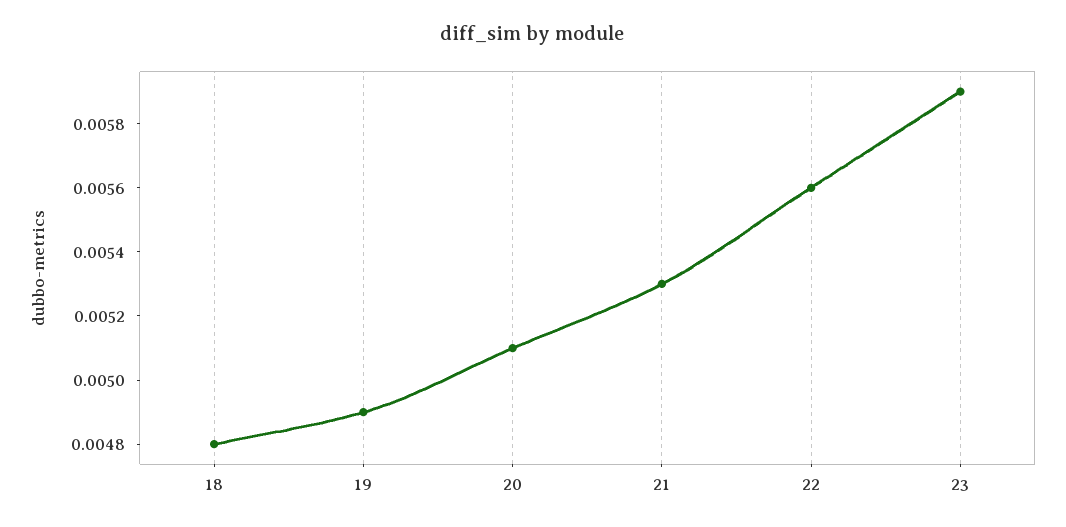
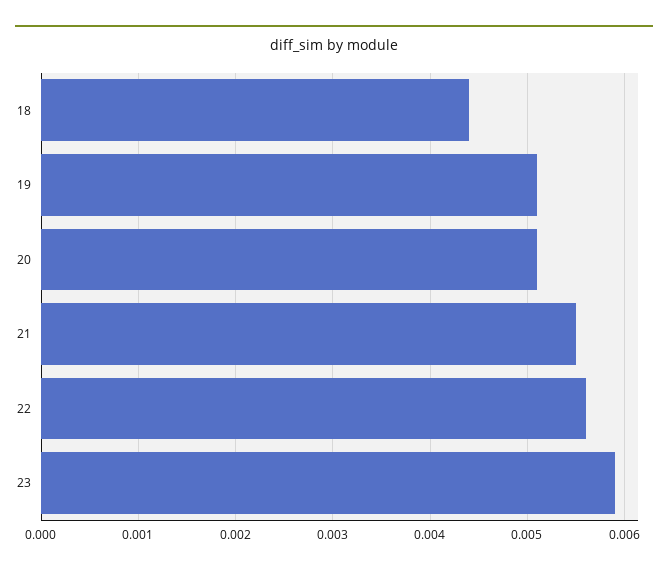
18: 0.0048 -> 0.0044
19: 0.0049 -> 0.0051
21: 0.0053 -> 0.0055

